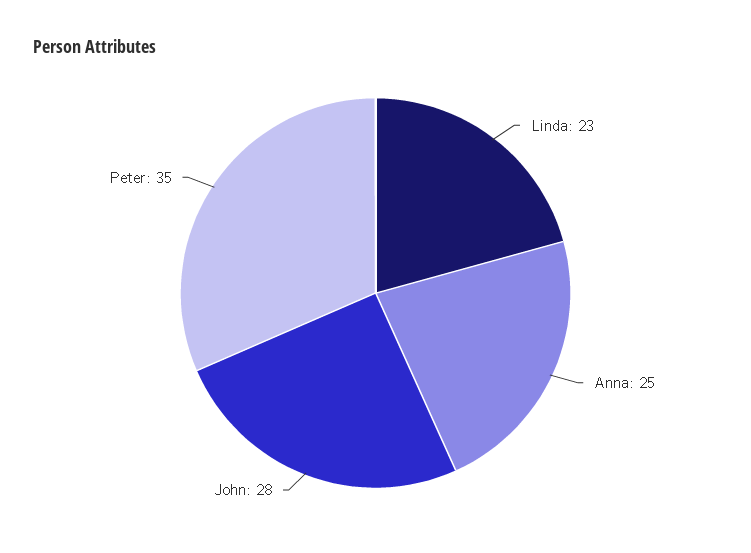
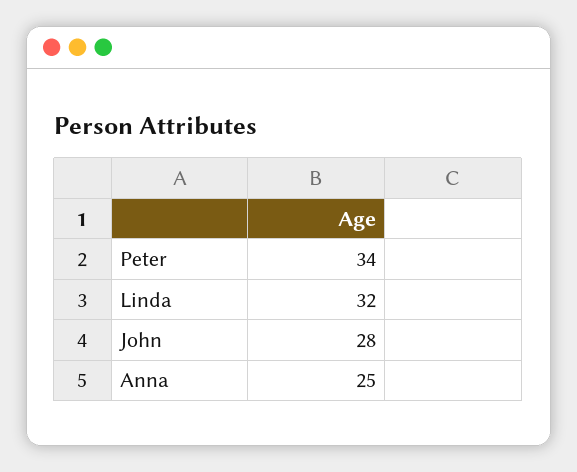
Linda: 23 -> 32
Peter: 35 -> 34

